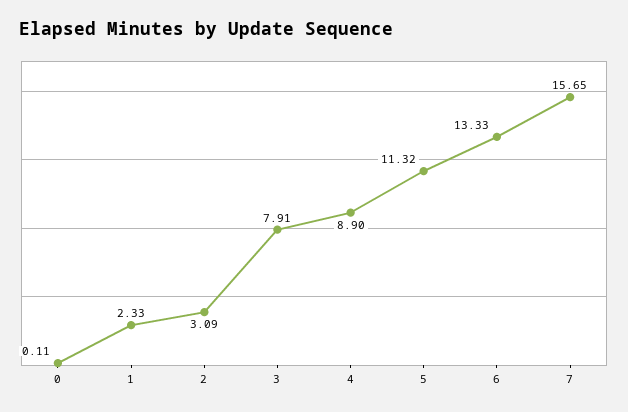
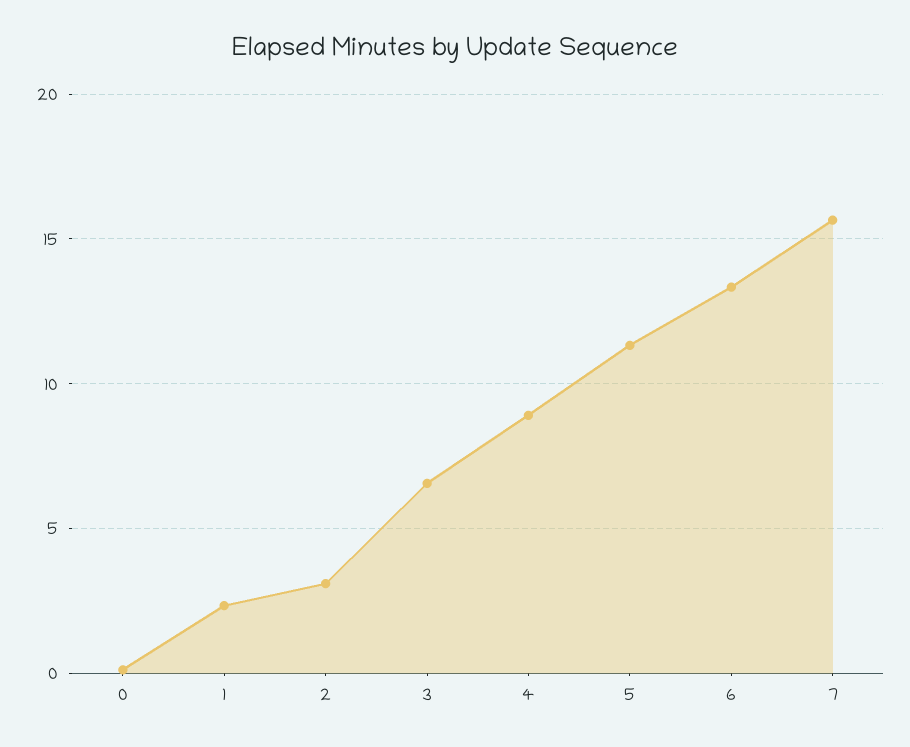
3: 7.91 -> 6.5

